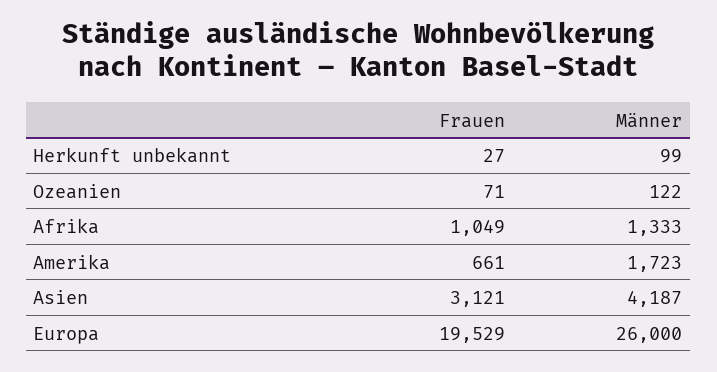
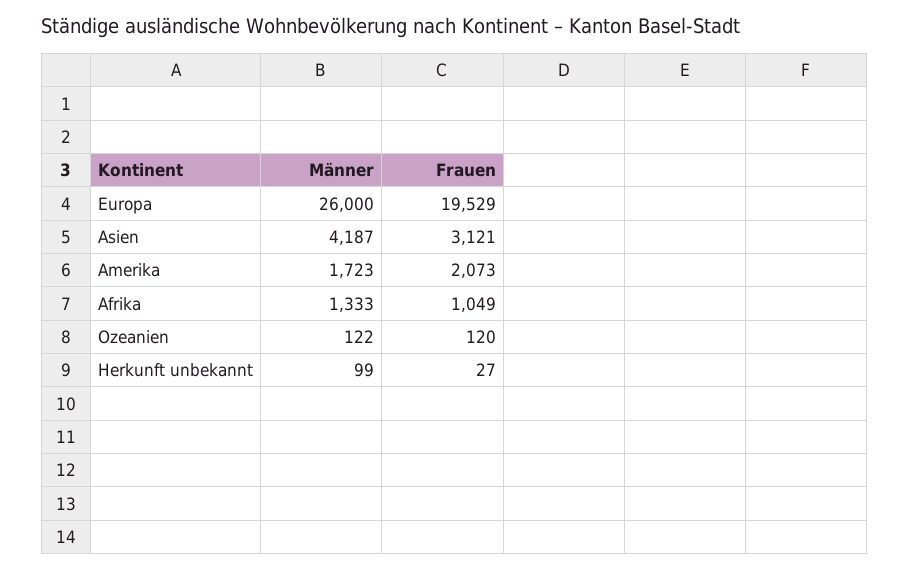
Frauen, Ozeanien: 71 -> 120
Frauen, Amerika: 661 -> 2073

